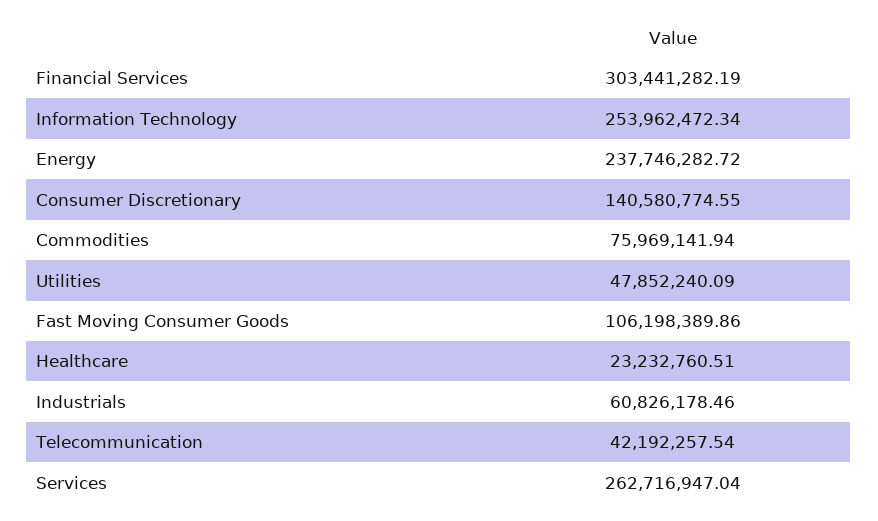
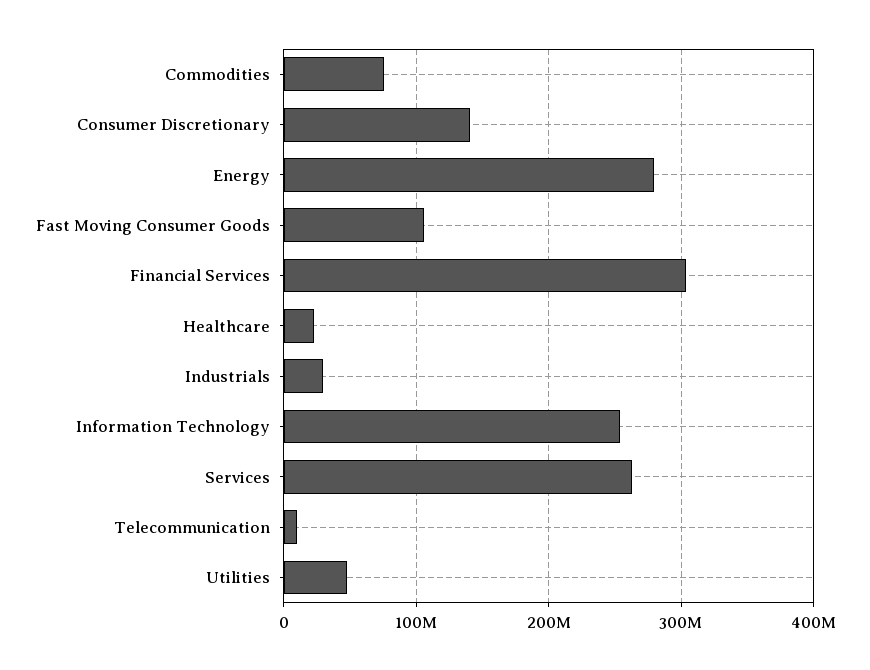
Energy: 237746282.72 -> 280000000
Industrials: 60826178.46 -> 30000000
Telecommunication: 42192257.54 -> 10000000

